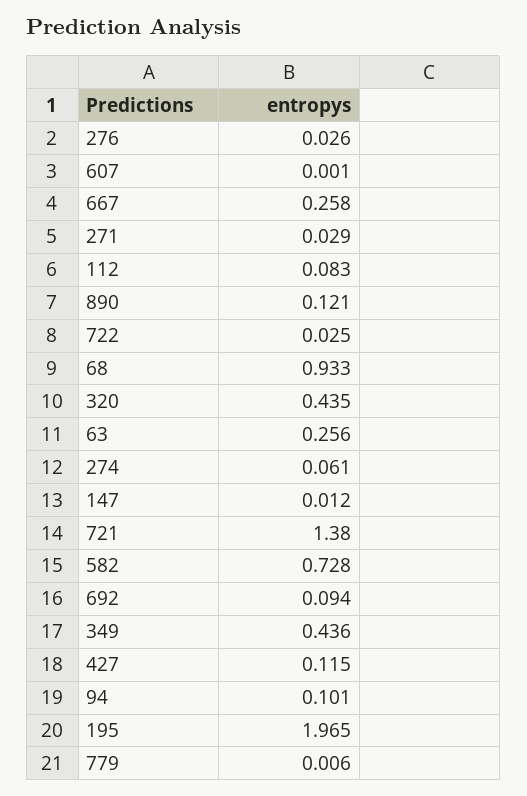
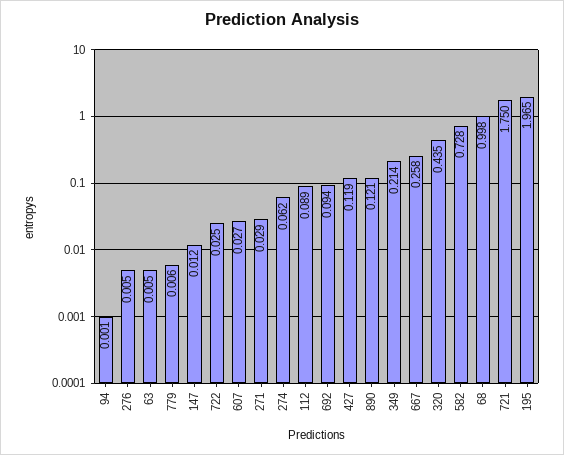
276: 0.026 -> 0.005
607: 0.001 -> 0.027
112: 0.083 -> 0.089
68: 0.933 -> 0.998
63: 0.256 -> 0.005
274: 0.061 -> 0.062
721: 1.38 -> 1.75
349: 0.436 -> 0.214
427: 0.115 -> 0.119
94: 0.101 -> 0.001

